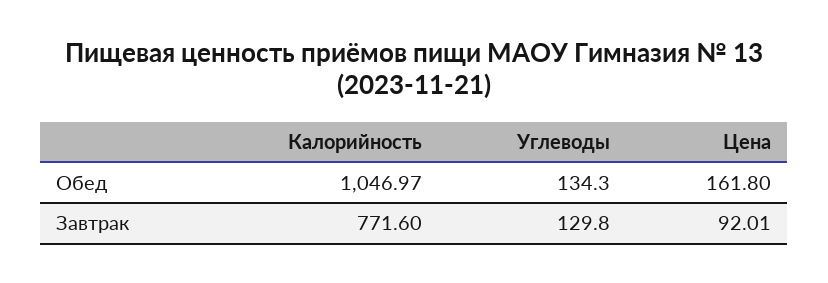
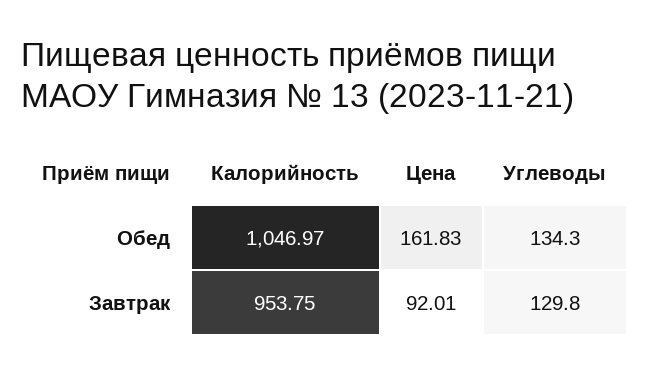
Цена, Обед: 161.8 -> 161.83
Калорийность, Завтрак: 771.6 -> 953.75

